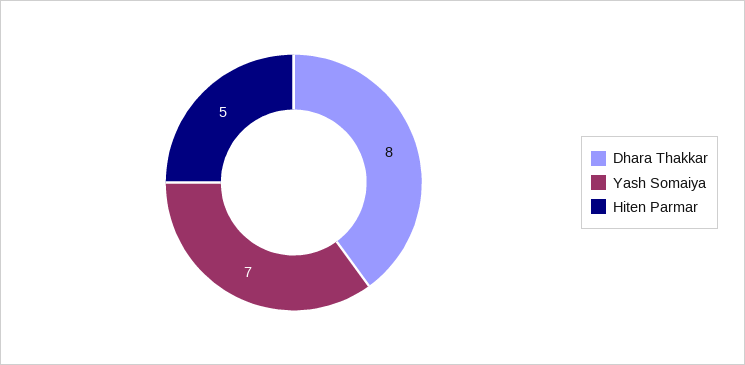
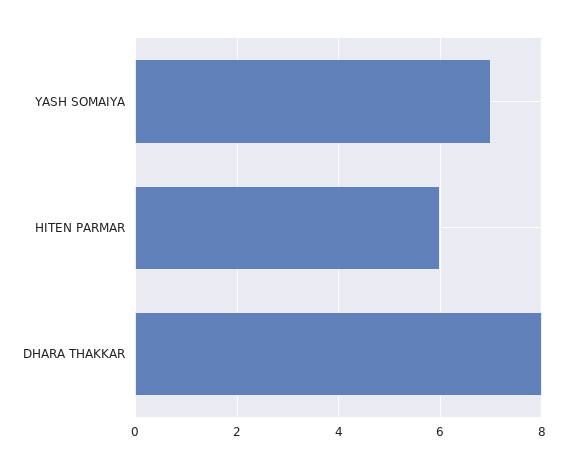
Hiten Parmar: 5 -> 6

